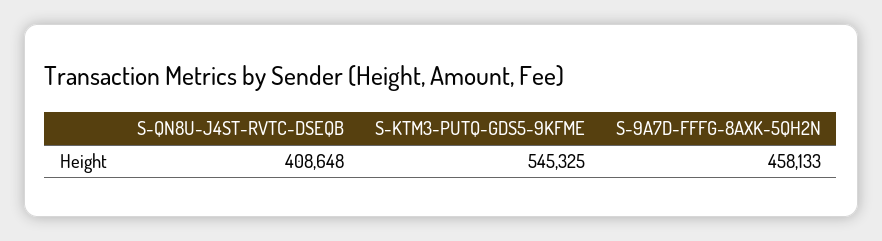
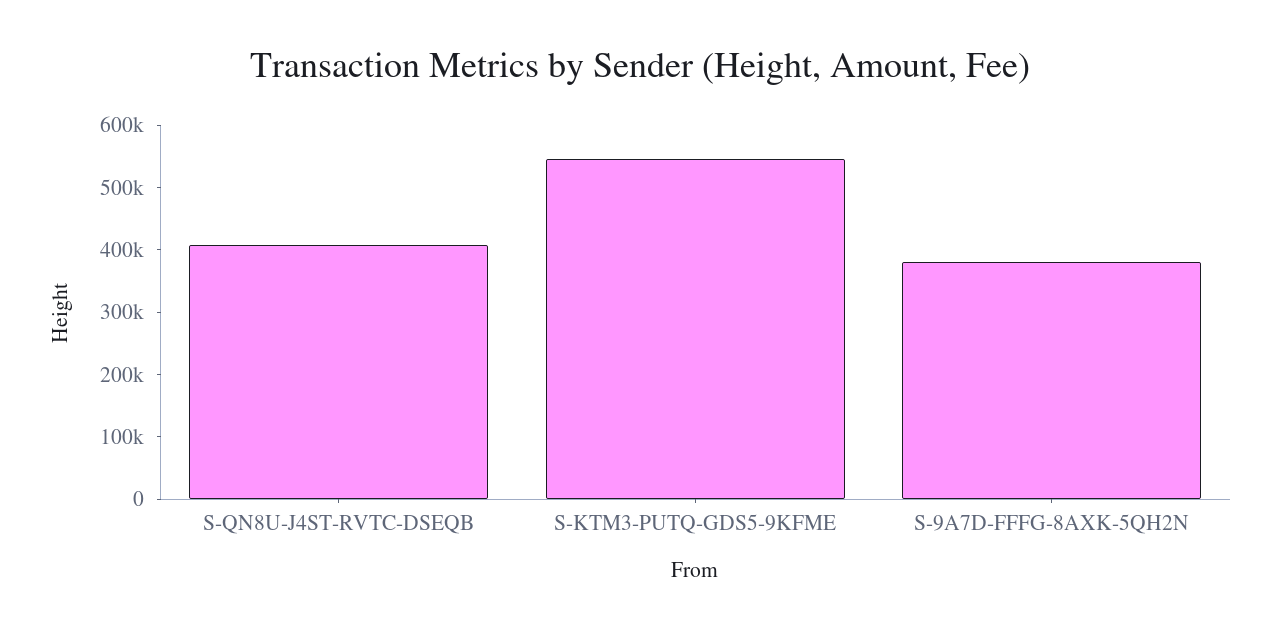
S-9A7D-FFFG-8AXK-5QH2N: 458133 -> 380000

